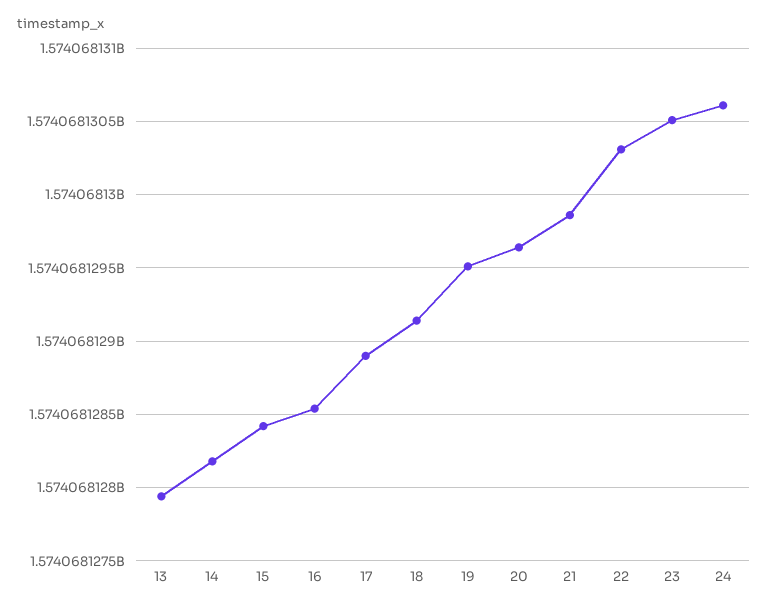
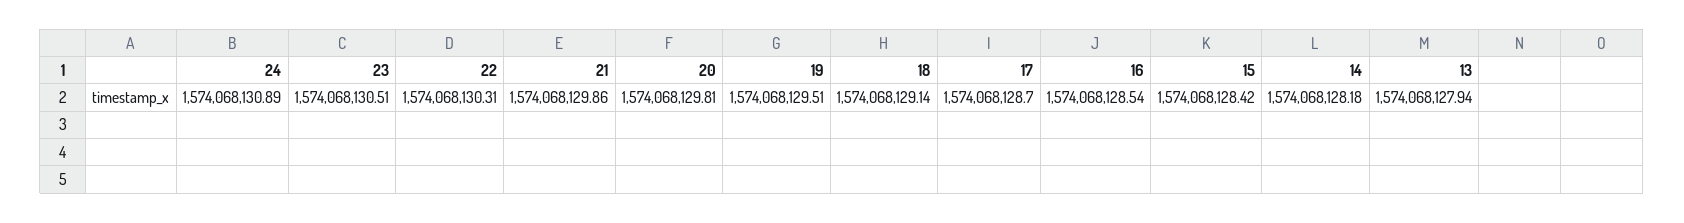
17: 1574068128.9 -> 1574068128.7
20: 1574068129.65 -> 1574068129.81
24: 1574068130.6 -> 1574068130.89

